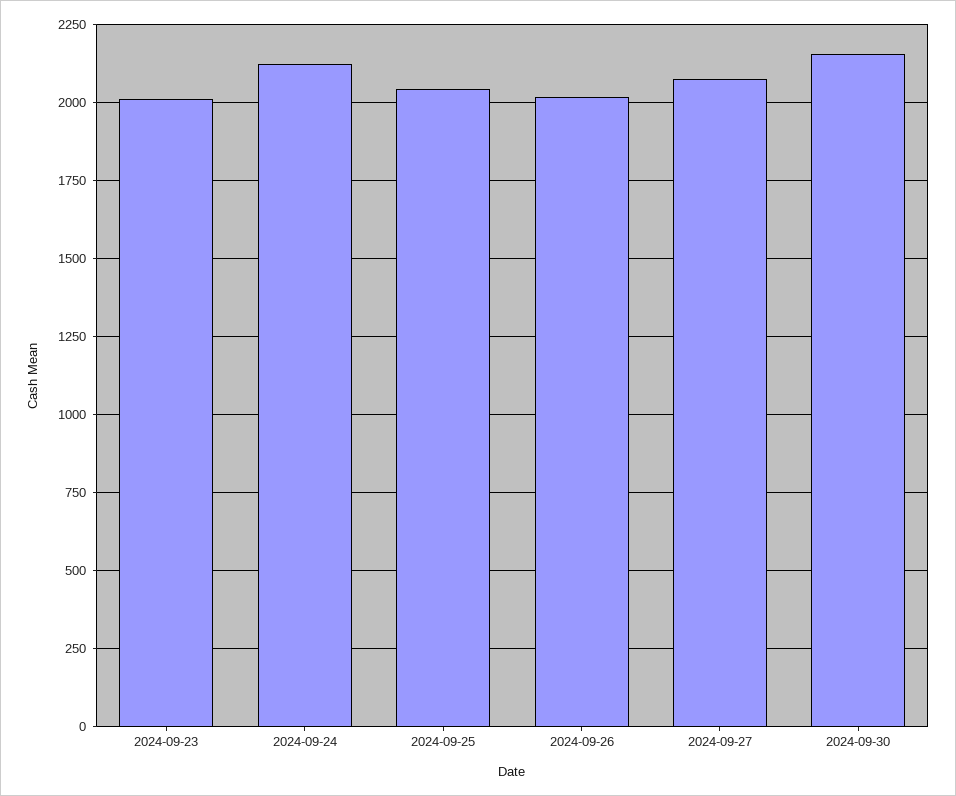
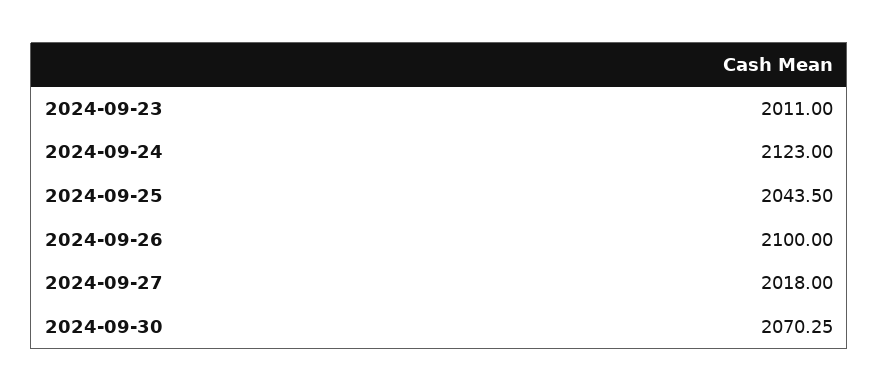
2024-09-26: 2025 -> 2100
2024-09-27: 2075 -> 2018
2024-09-30: 2150 -> 2070.25

